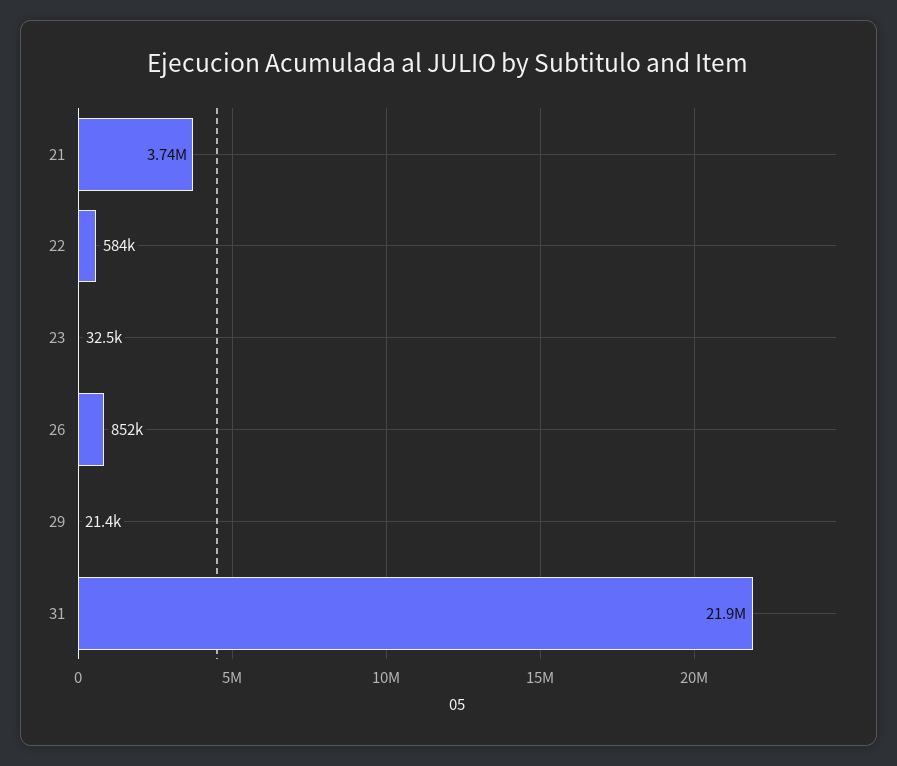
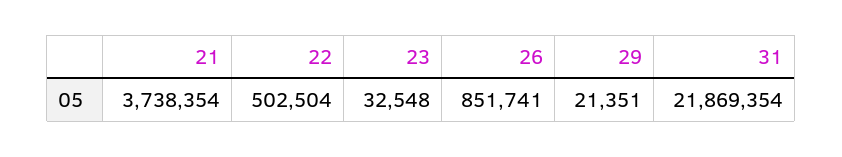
22: 584000 -> 502504

